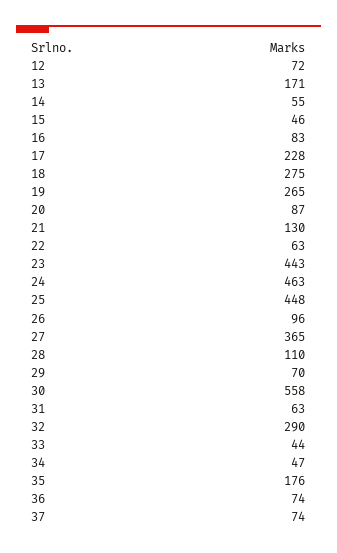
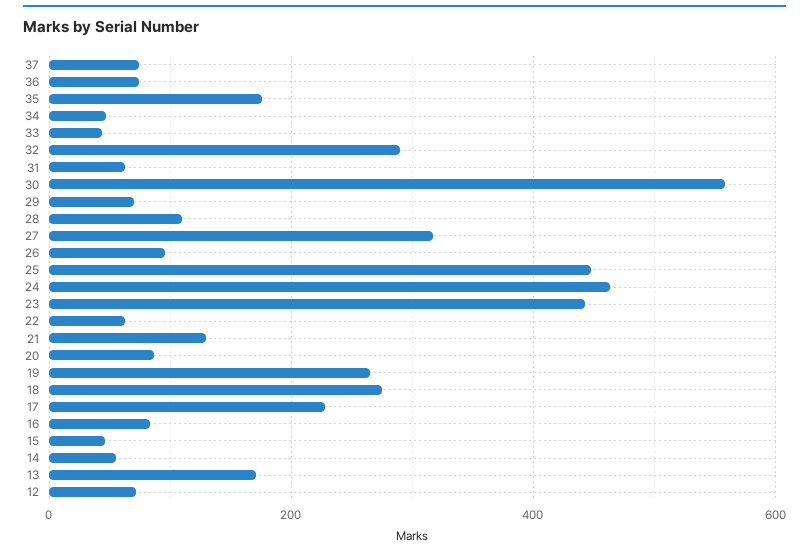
27: 365 -> 320

